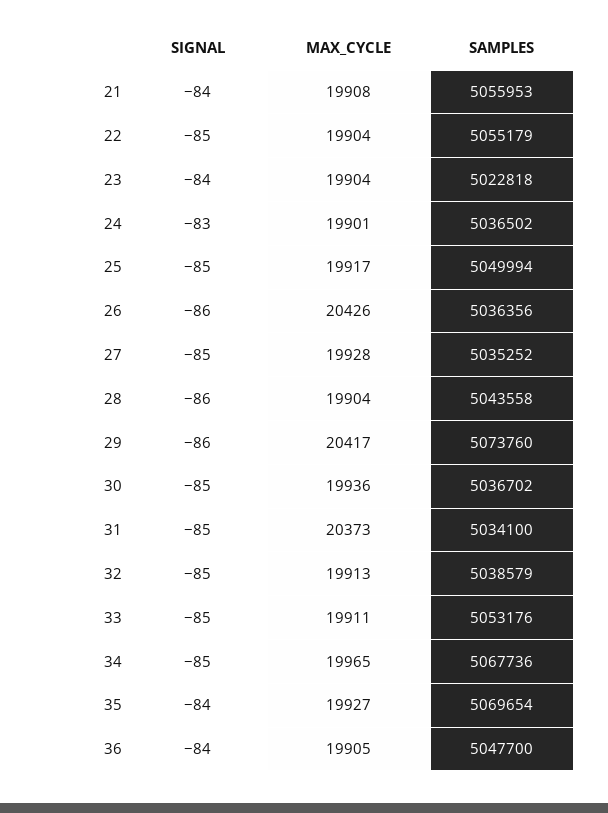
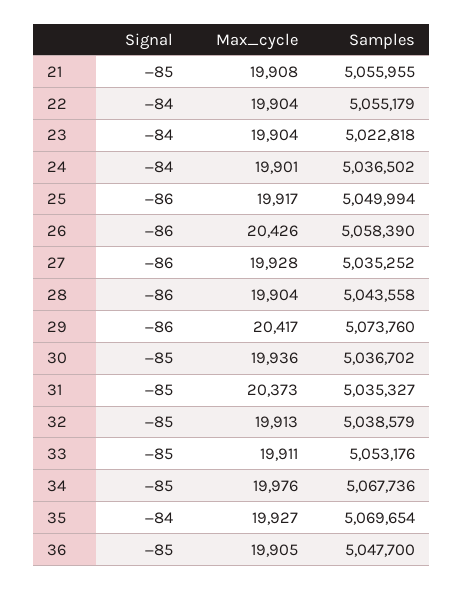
SIGNAL, 21: -84 -> -85
SAMPLES, 21: 5055953 -> 5055955
SIGNAL, 22: -85 -> -84
SIGNAL, 24: -83 -> -84
SIGNAL, 25: -85 -> -86
SAMPLES, 26: 5036356 -> 5058390
SIGNAL, 27: -85 -> -86
SAMPLES, 31: 5034100 -> 5035327
MAX_CYCLE, 34: 19965 -> 19976
SIGNAL, 36: -84 -> -85

